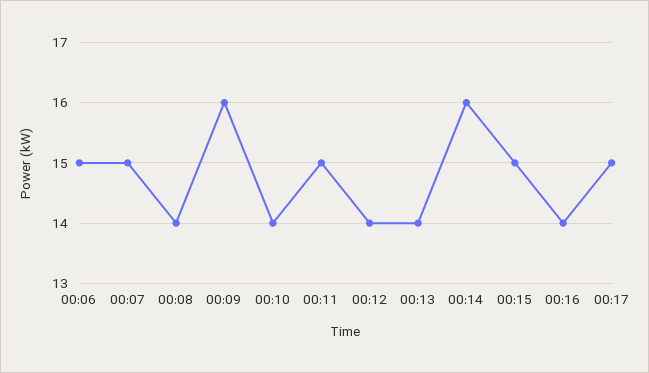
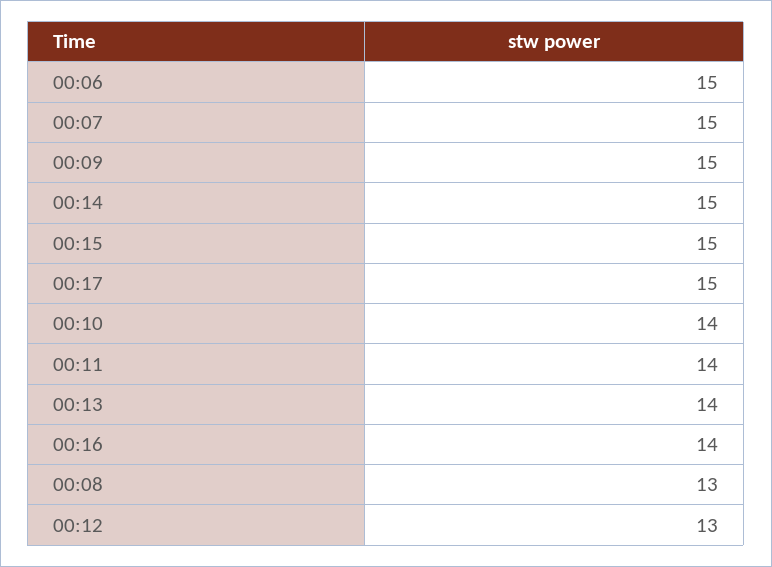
00:08: 14 -> 13
00:09: 16 -> 15
00:11: 15 -> 14
00:12: 14 -> 13
00:14: 16 -> 15

